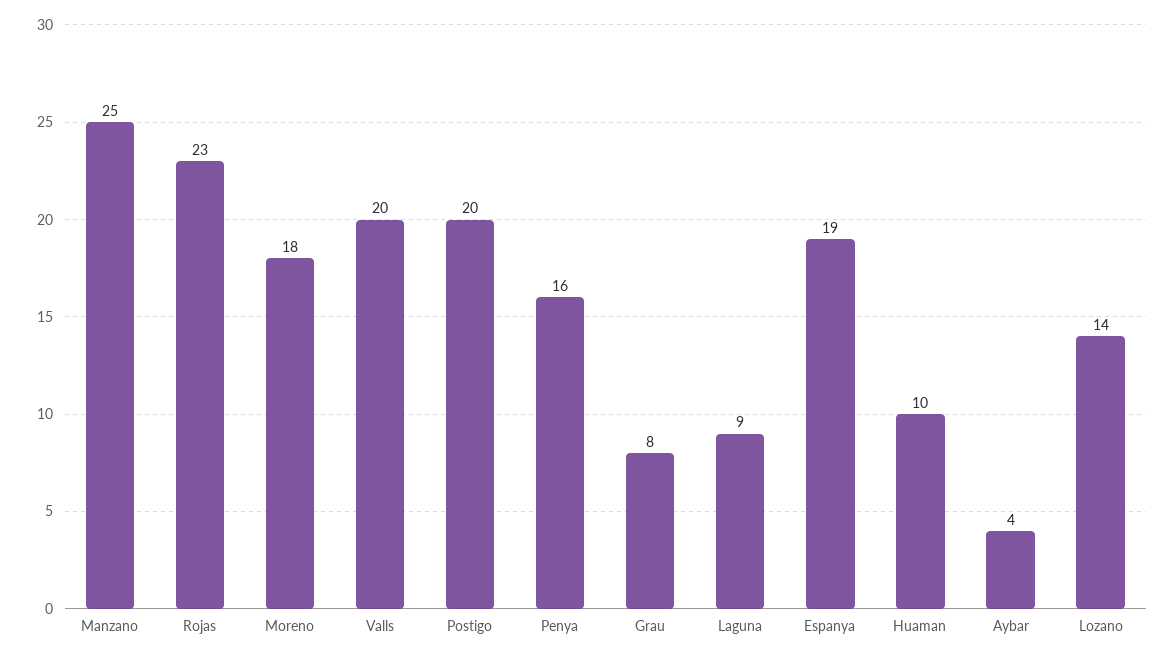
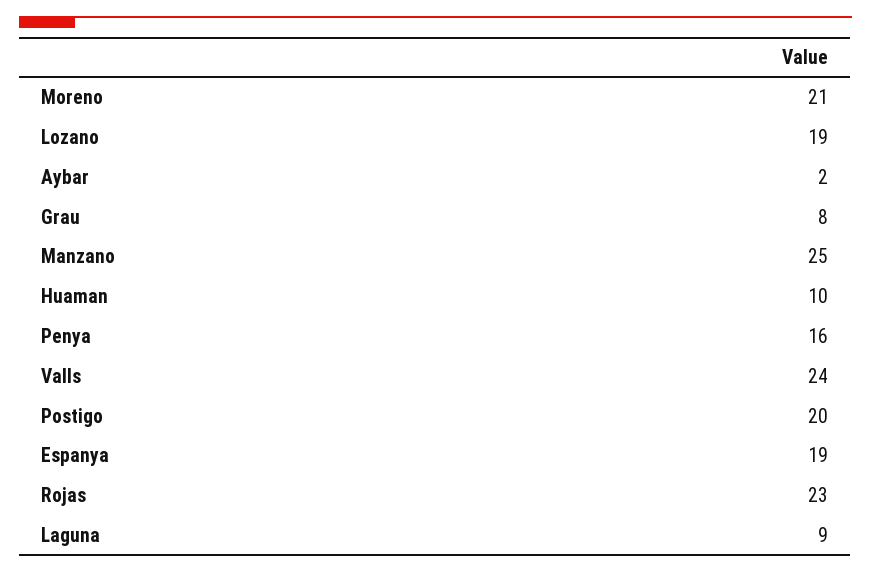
Moreno: 18 -> 21
Valls: 20 -> 24
Aybar: 4 -> 2
Lozano: 14 -> 19

